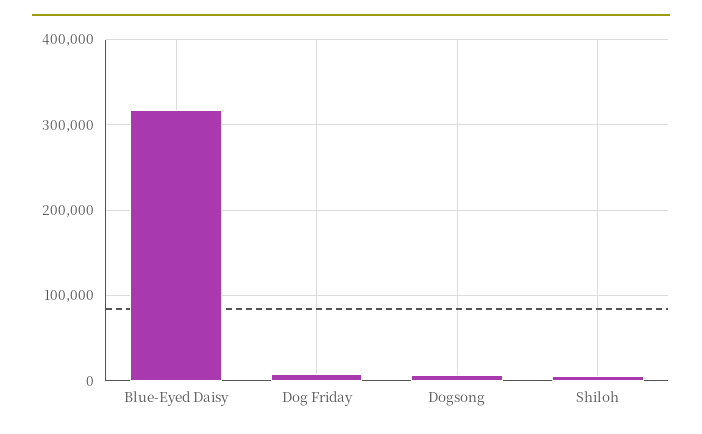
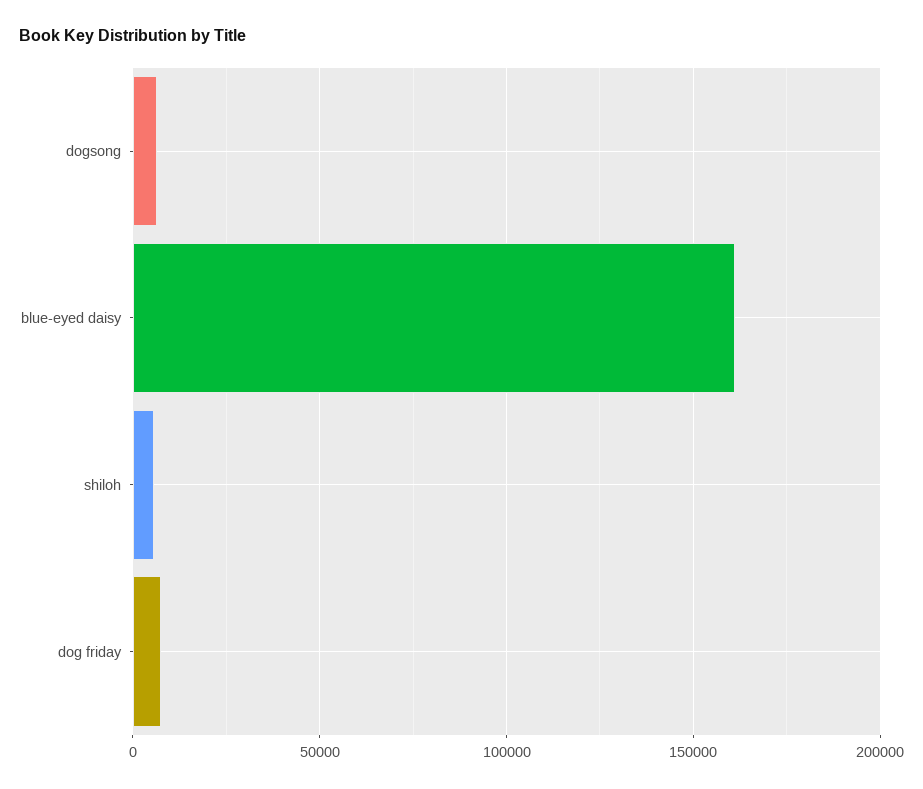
Blue-Eyed Daisy: 320000 -> 160000

